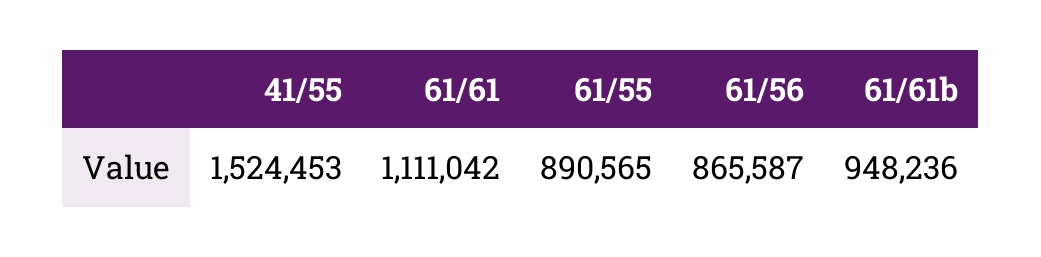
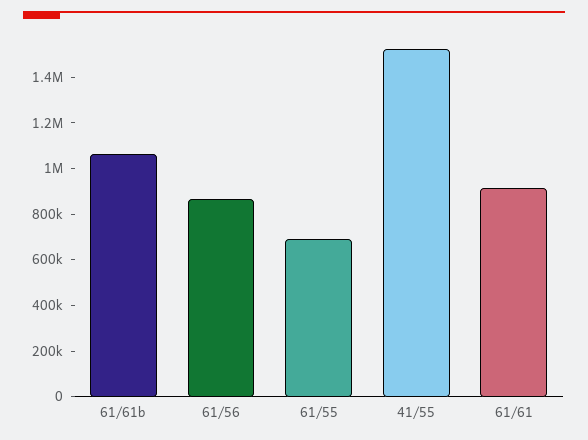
61/61: 1111042 -> 900000
61/55: 890565 -> 700000
61/61b: 948236 -> 1050000

